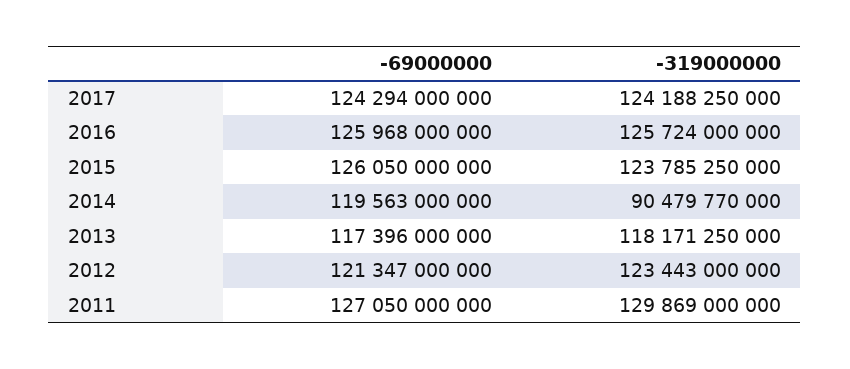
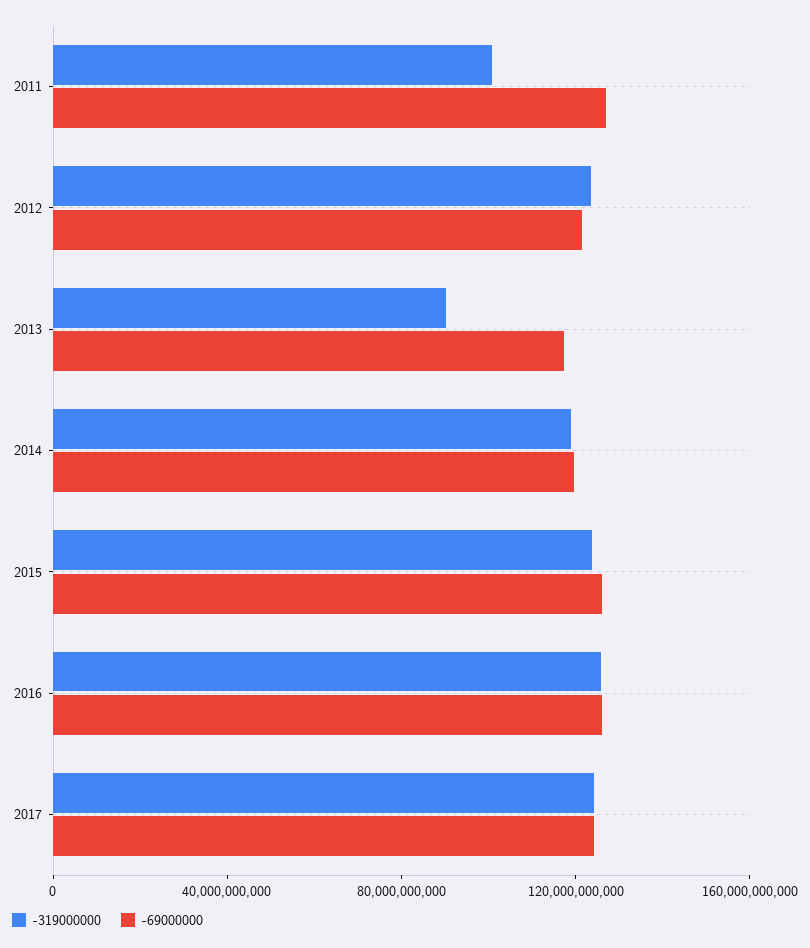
-319000000, 2014: 90479770000 -> 120000000000
-319000000, 2013: 118171250000 -> 90000000000
-319000000, 2011: 129869000000 -> 100000000000

